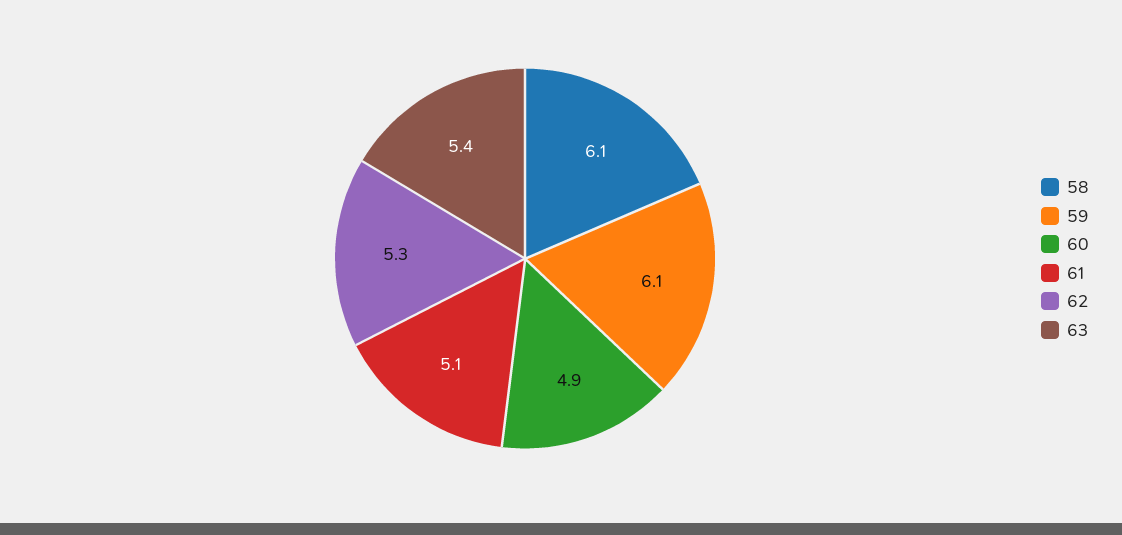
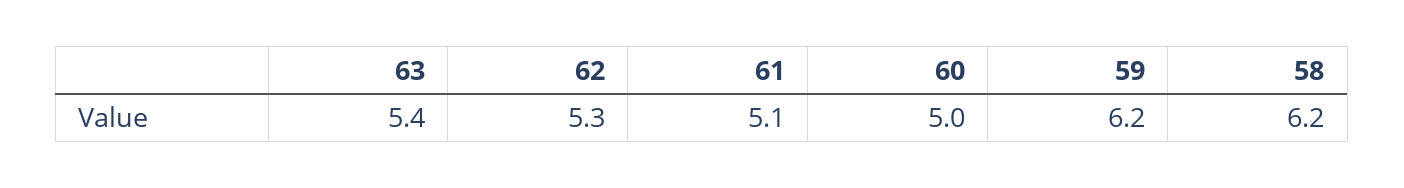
58: 6.1 -> 6.2
59: 6.1 -> 6.2
60: 4.9 -> 5

